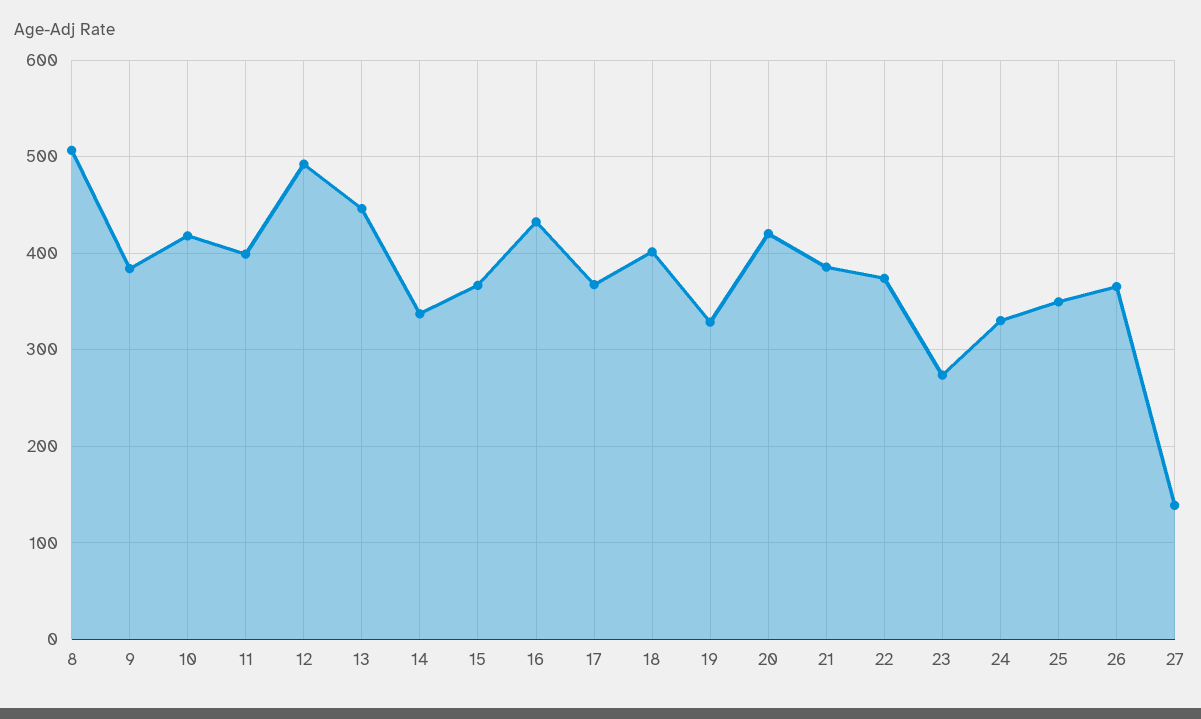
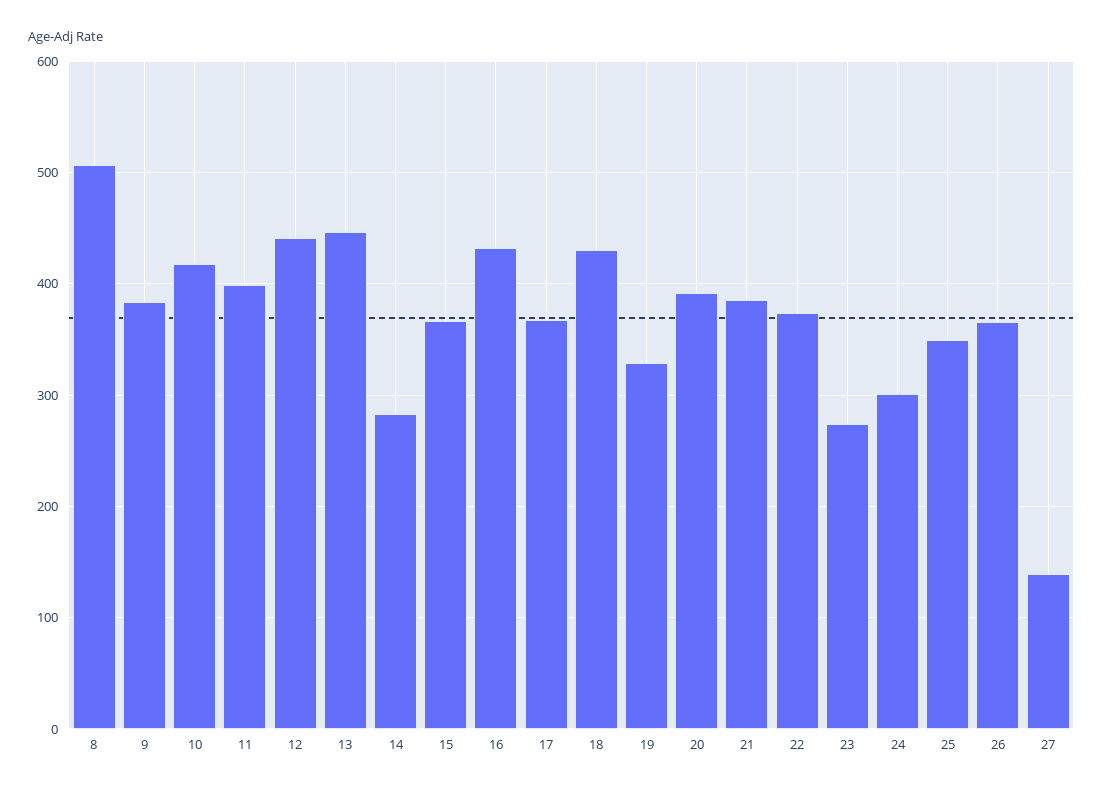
12: 490 -> 440
14: 340 -> 280
18: 400 -> 430
20: 420 -> 390
24: 330 -> 300

